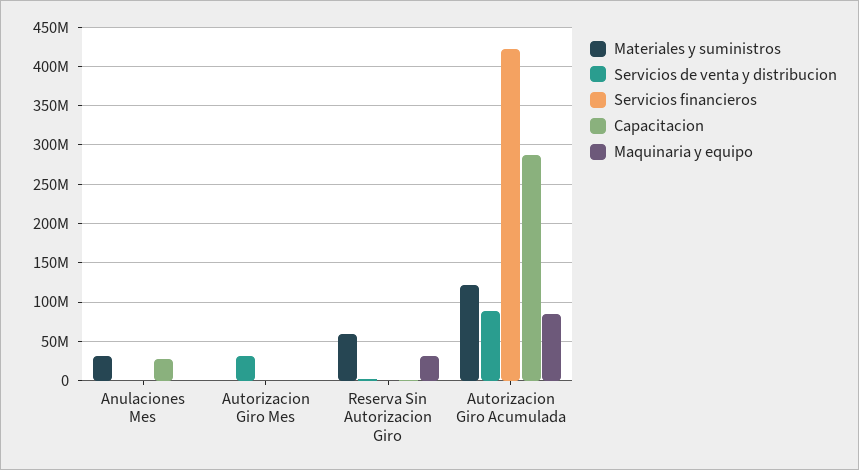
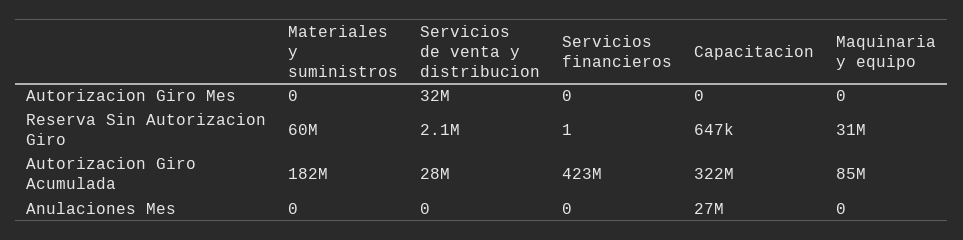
Materiales y suministros, Anulaciones Mes: 30000000 -> 0
Materiales y suministros, Autorizacion Giro Acumulada: 120000000 -> 182000000
Servicios de venta y distribucion, Autorizacion Giro Acumulada: 90000000 -> 28000000
Capacitacion, Autorizacion Giro Acumulada: 290000000 -> 322000000

